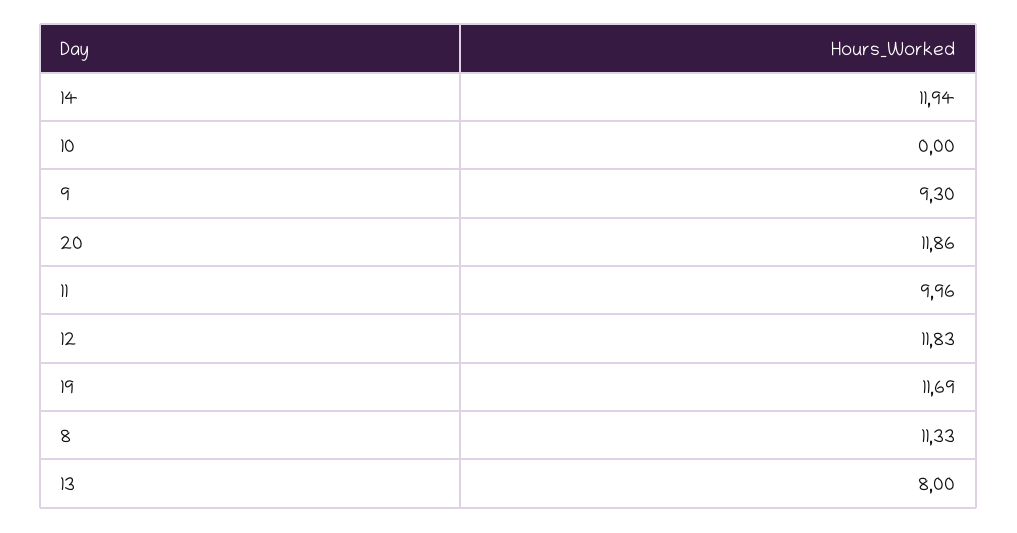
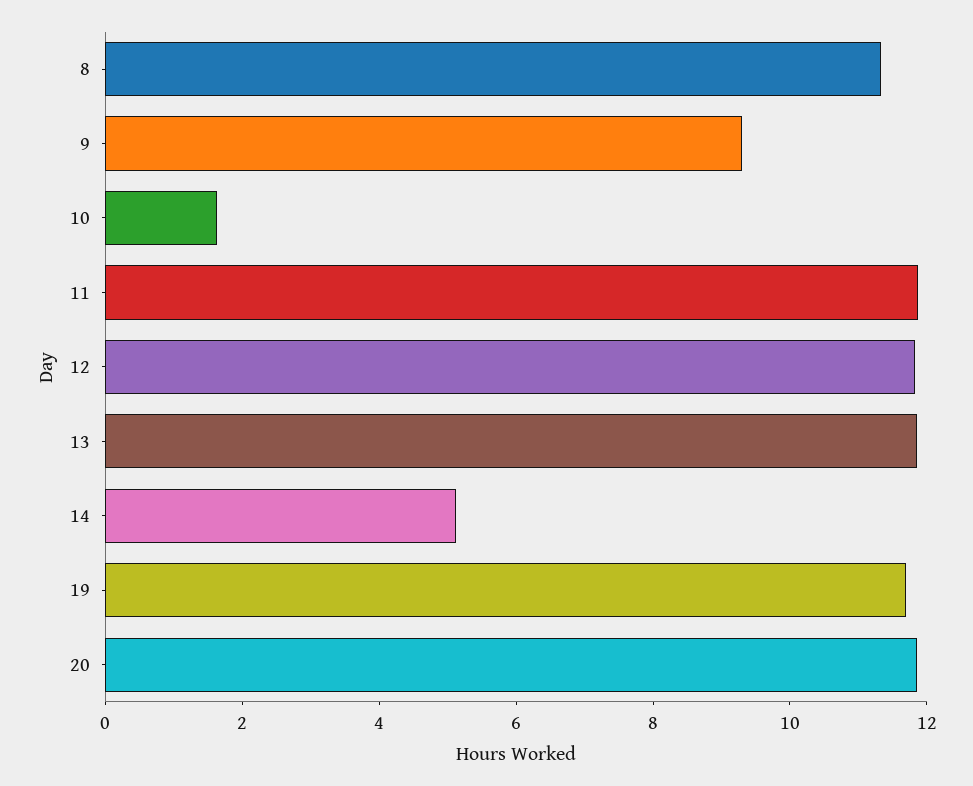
14: 11.94 -> 5
10: 0 -> 1.5
11: 9.96 -> 12
13: 8 -> 12

